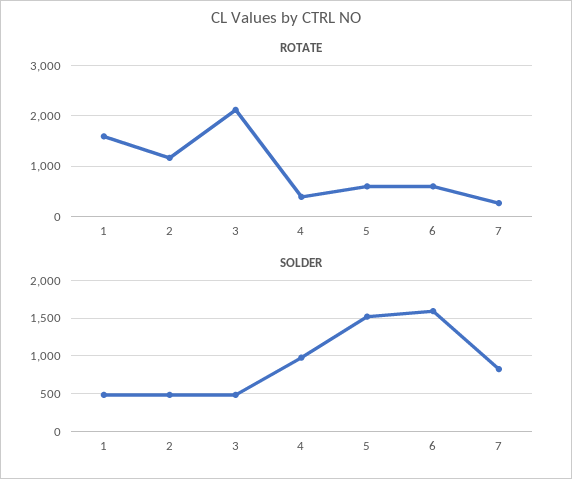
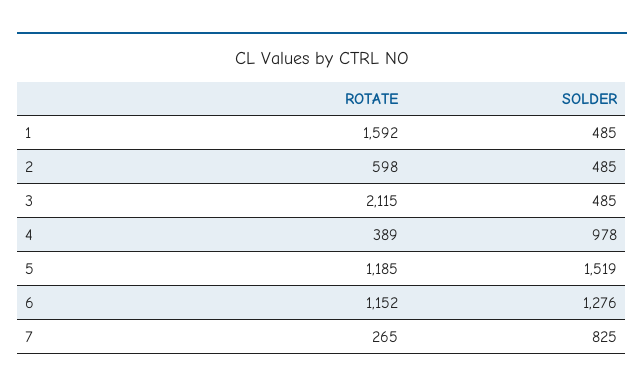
ROTATE, 2: 1200 -> 598
ROTATE, 5: 600 -> 1185
ROTATE, 6: 600 -> 1152
SOLDER, 6: 1600 -> 1276

